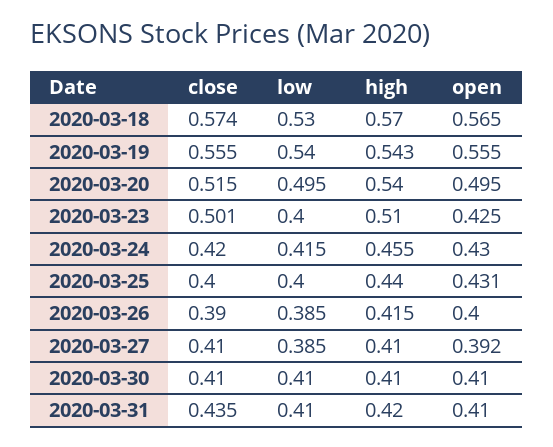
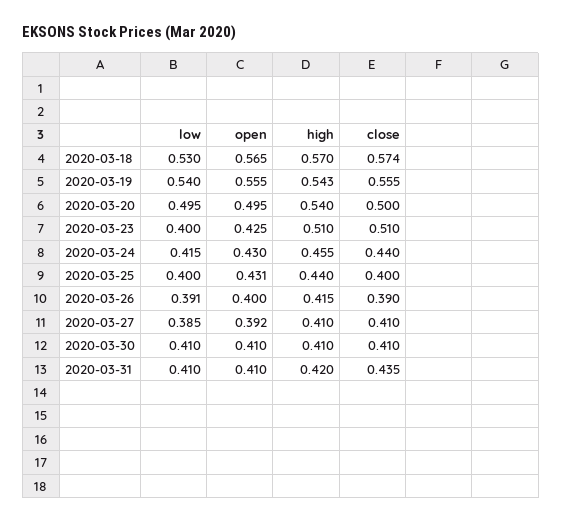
close, 2020-03-20: 0.515 -> 0.5
close, 2020-03-23: 0.501 -> 0.51
close, 2020-03-24: 0.42 -> 0.44
low, 2020-03-26: 0.385 -> 0.391

